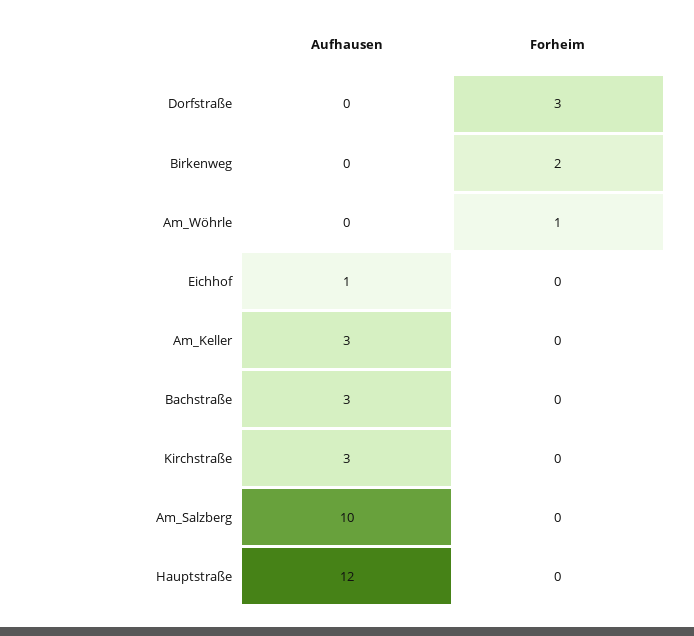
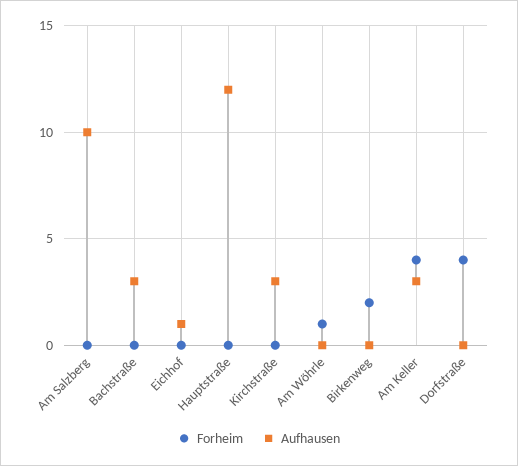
Forheim, Dorfstraße: 3 -> 4
Forheim, Am_Keller: 0 -> 4

